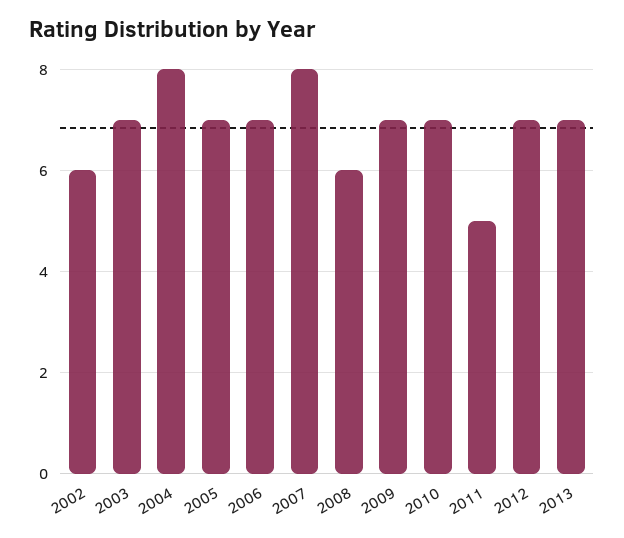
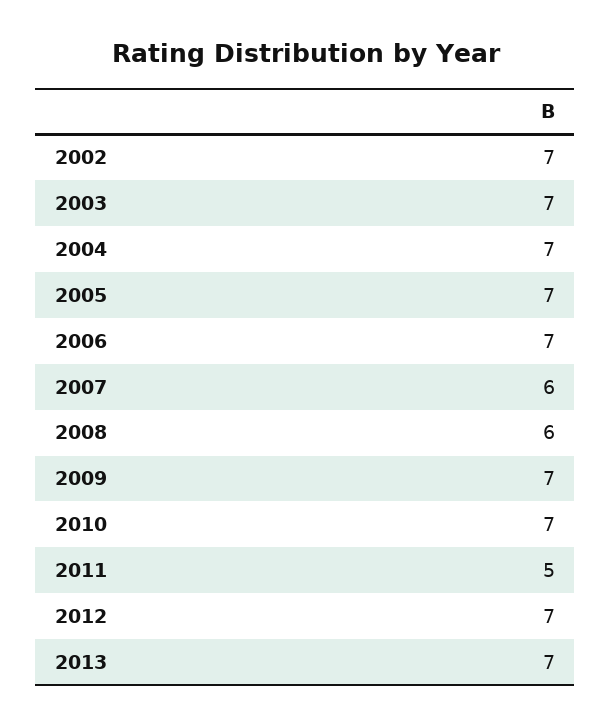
2002: 6 -> 7
2004: 8 -> 7
2007: 8 -> 6

